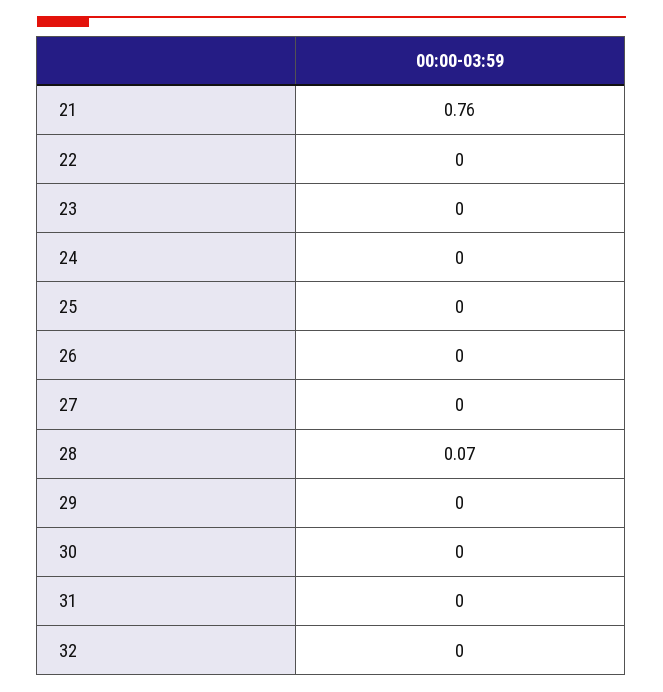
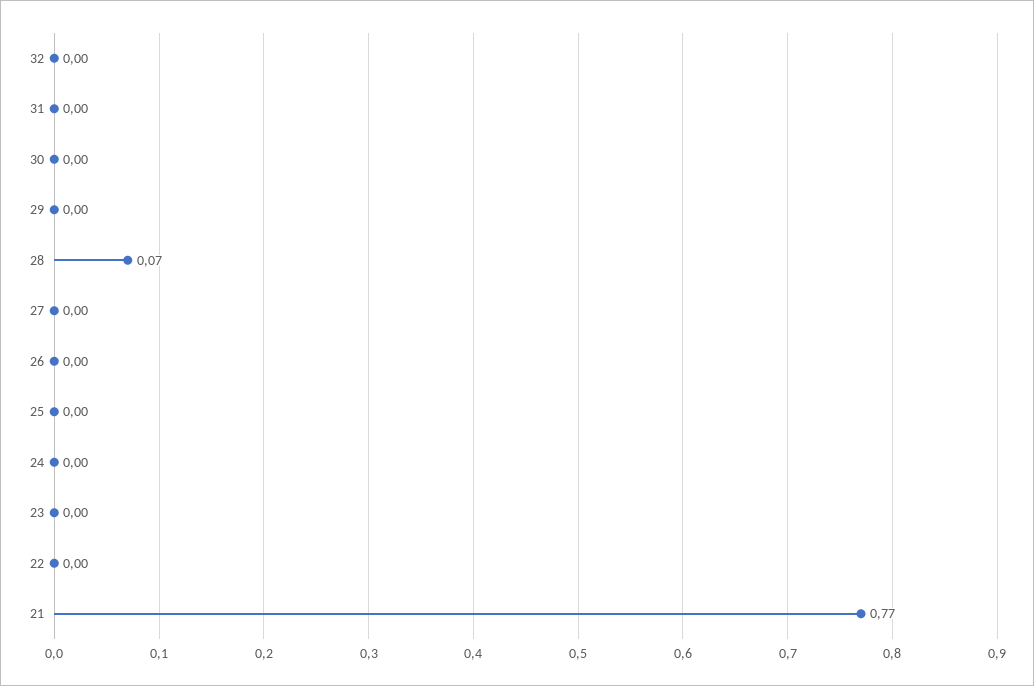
21: 0.76 -> 0.77

